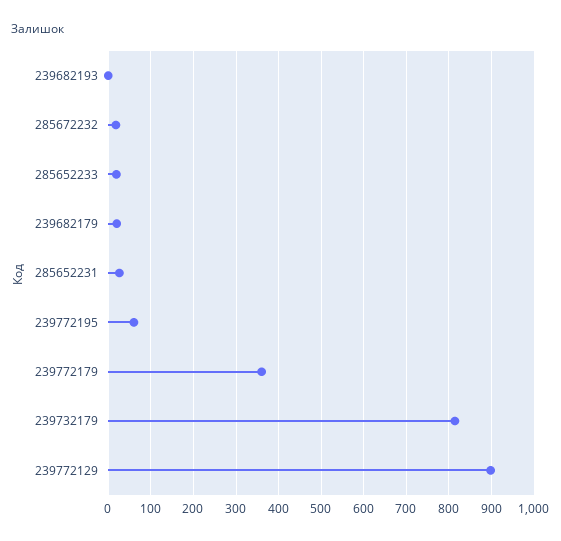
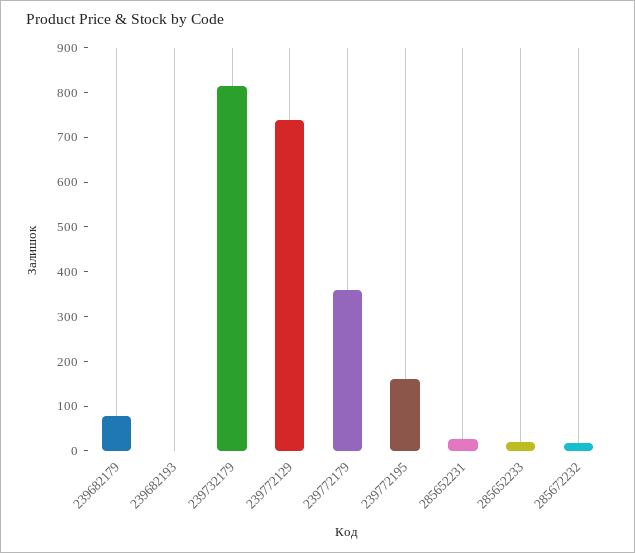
239682179: 20 -> 80
239772195: 60 -> 160
239772129: 900 -> 740

